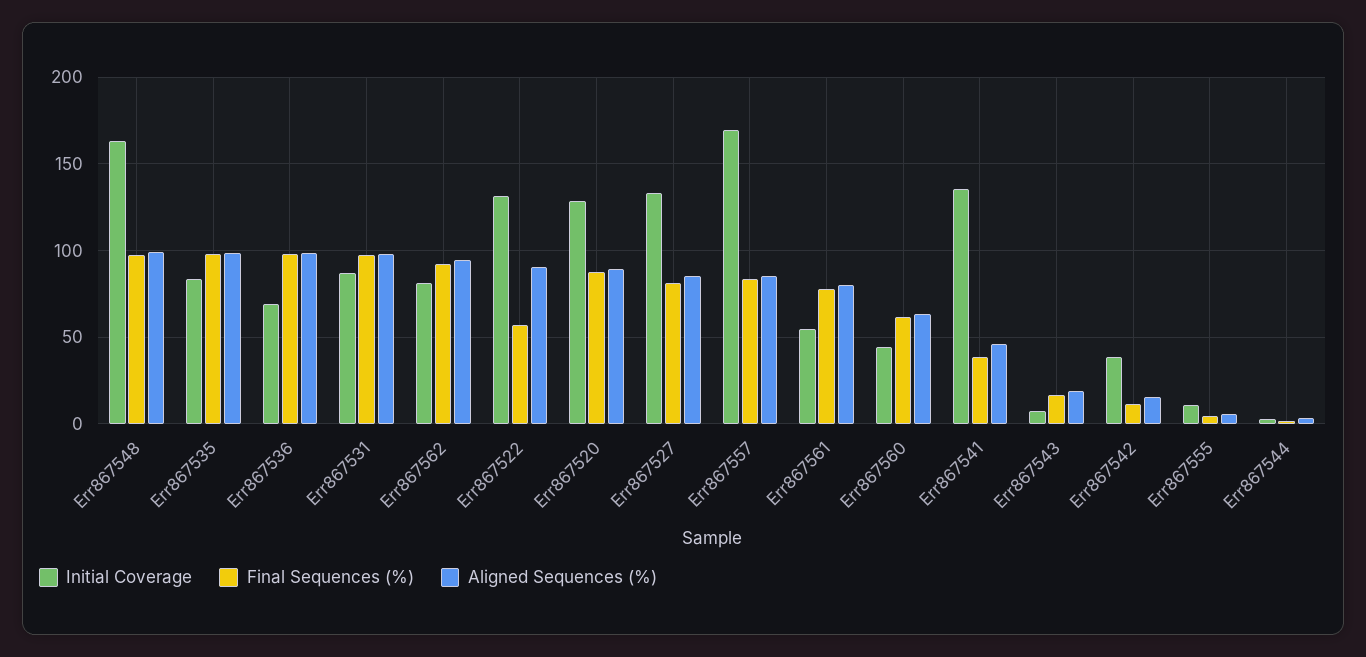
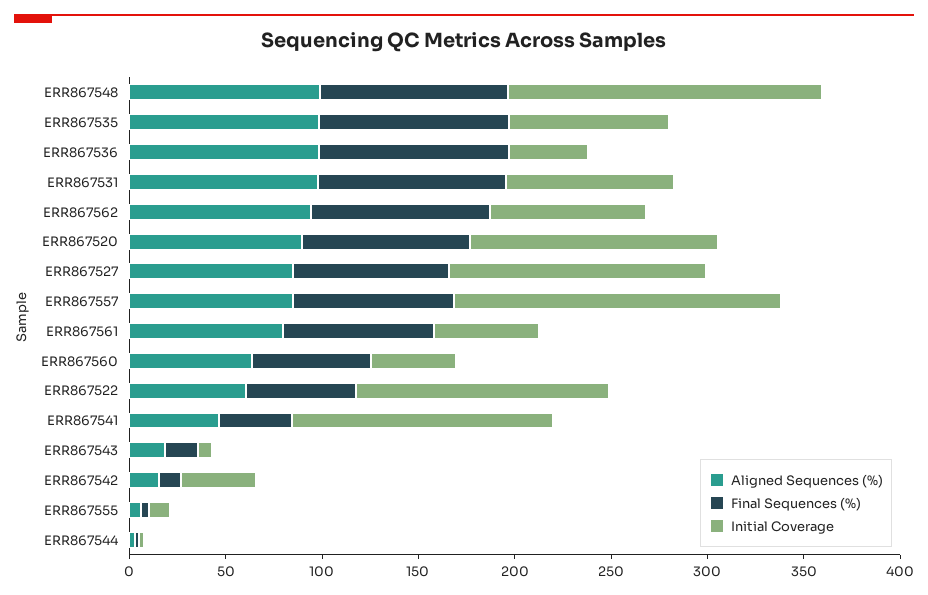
Initial Coverage, Err867536: 70 -> 40
Aligned Sequences (%), Err867522: 90 -> 60

